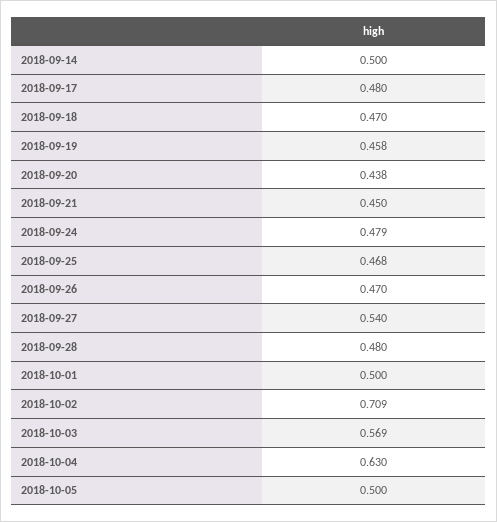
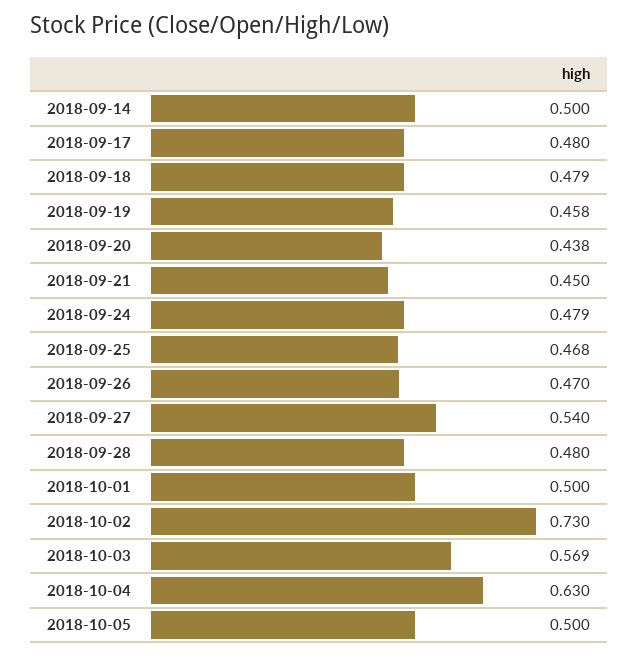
2018-09-18: 0.47 -> 0.479
2018-10-02: 0.709 -> 0.73

